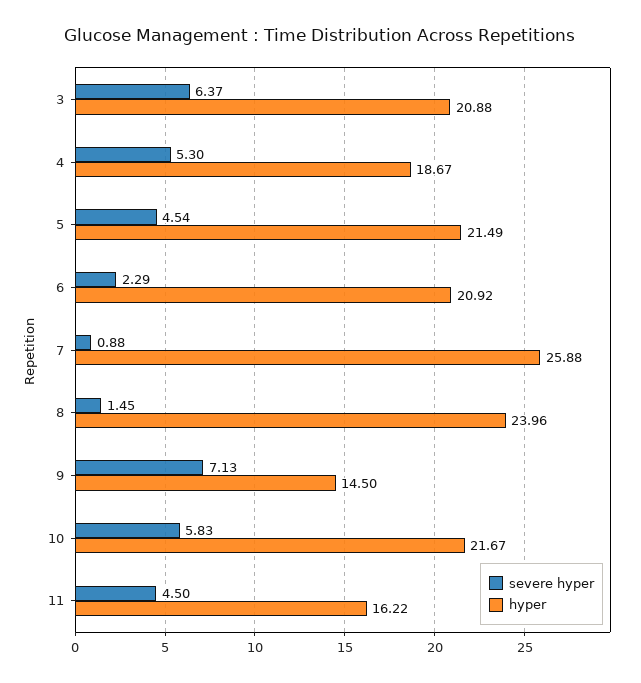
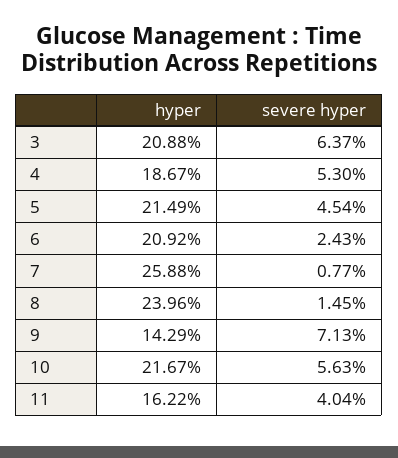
severe hyper, 6: 2.29 -> 2.43
severe hyper, 7: 0.88 -> 0.77
hyper, 9: 14.5 -> 14.29
severe hyper, 10: 5.83 -> 5.63
severe hyper, 11: 4.5 -> 4.04

